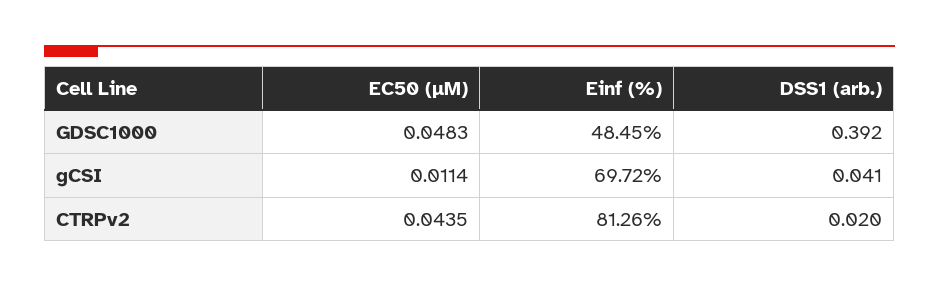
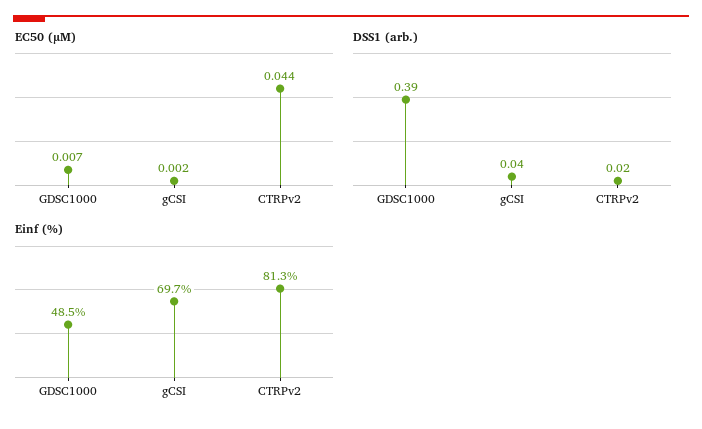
EC50 (µM), GDSC1000: 0.0483 -> 0.007
EC50 (µM), gCSI: 0.0114 -> 0.002

